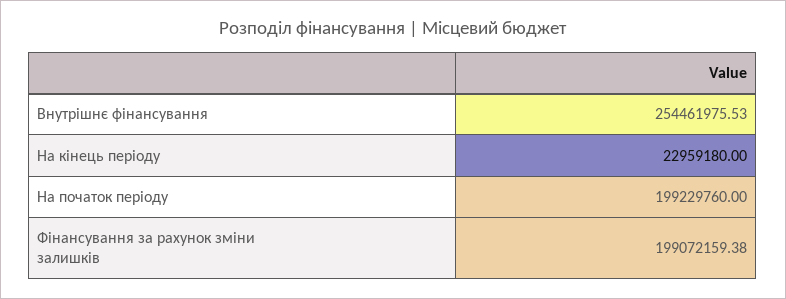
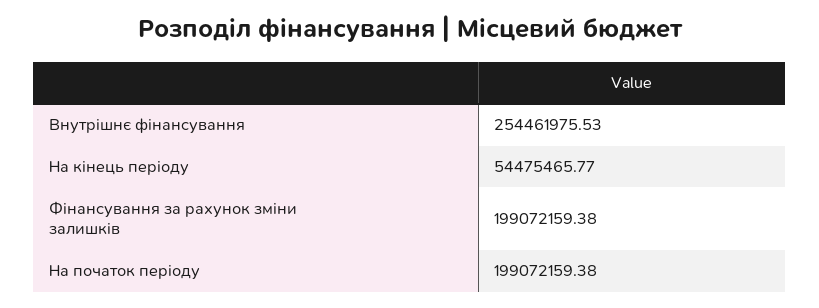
На кінець періоду: 22959180 -> 54475465.77
На початок періоду: 199229760 -> 199072159.38

